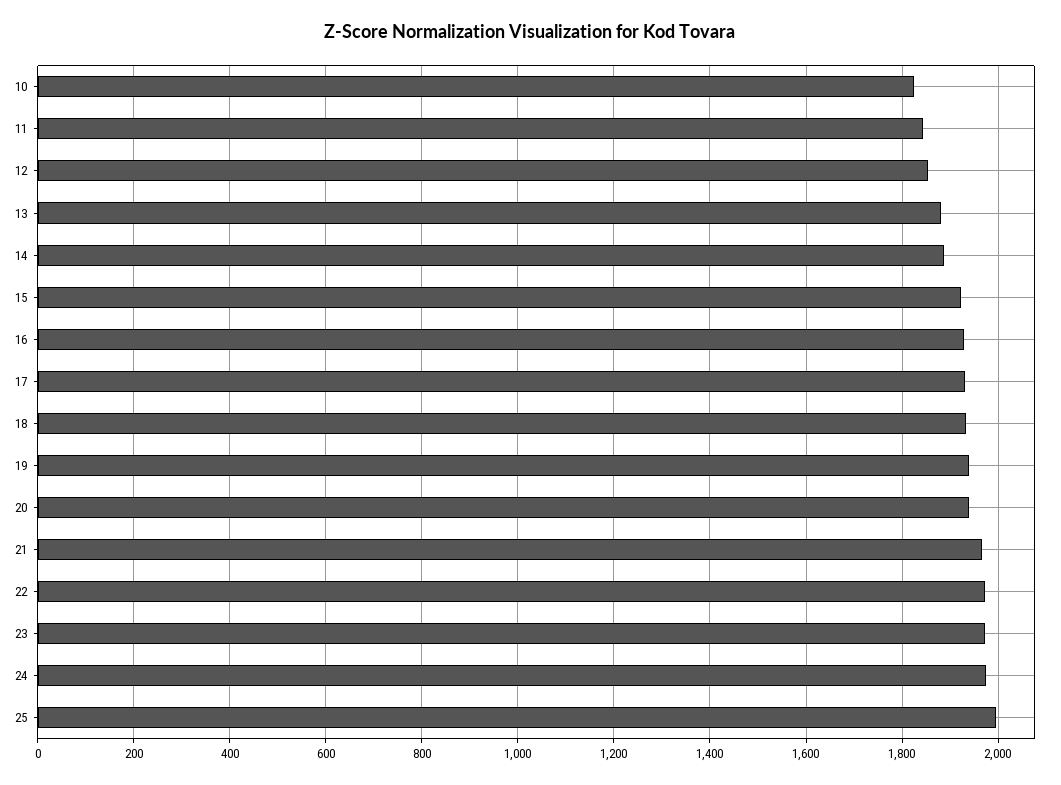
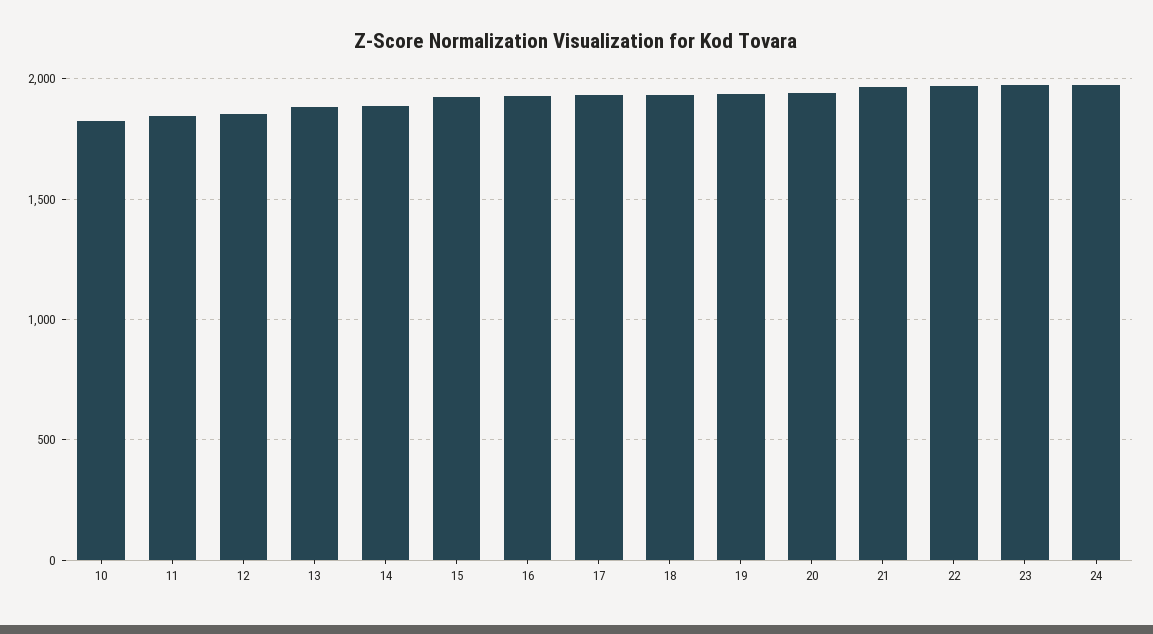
25: 2000 -> none

